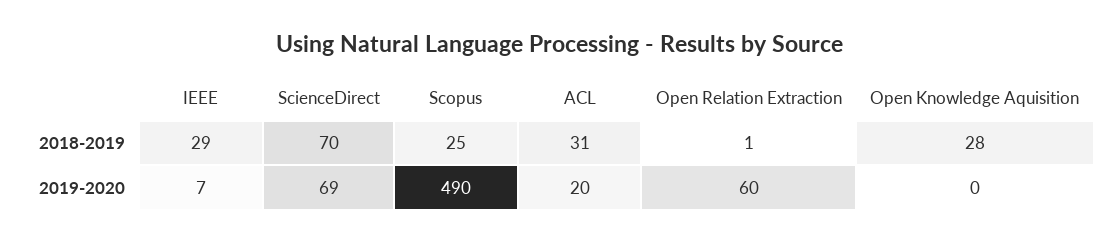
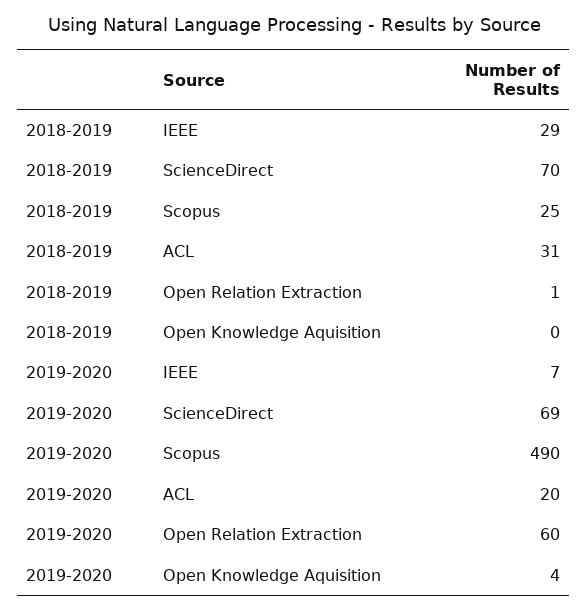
Open Knowledge Aquisition, 2018-2019: 28 -> 0
Open Knowledge Aquisition, 2019-2020: 0 -> 4

